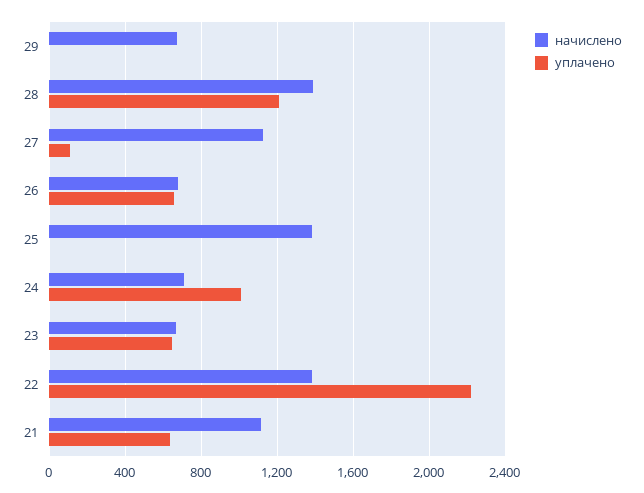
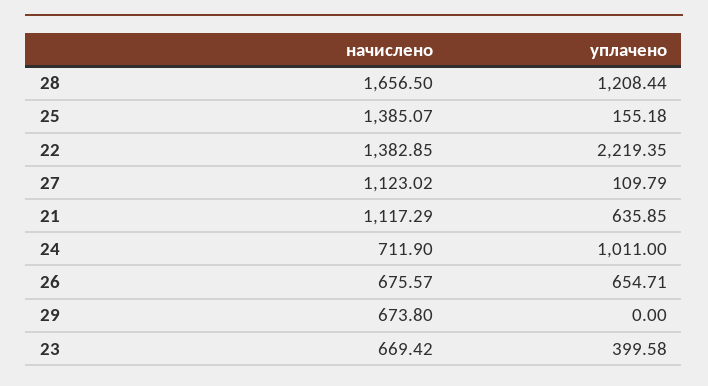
начислено, 28: 1400 -> 1656.5
уплачено, 25: 0 -> 155.18
уплачено, 23: 650 -> 399.58

